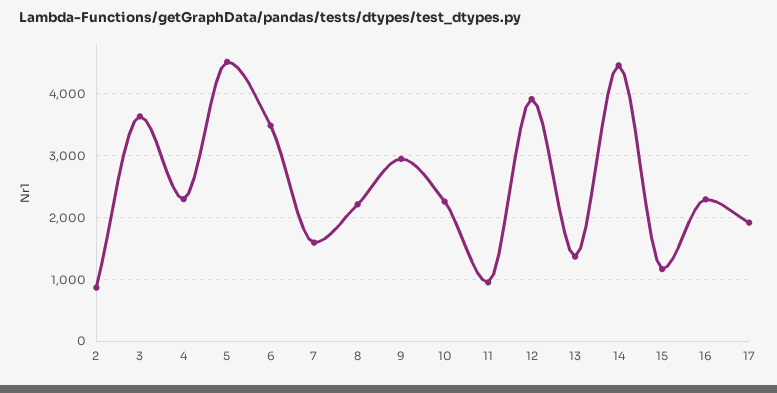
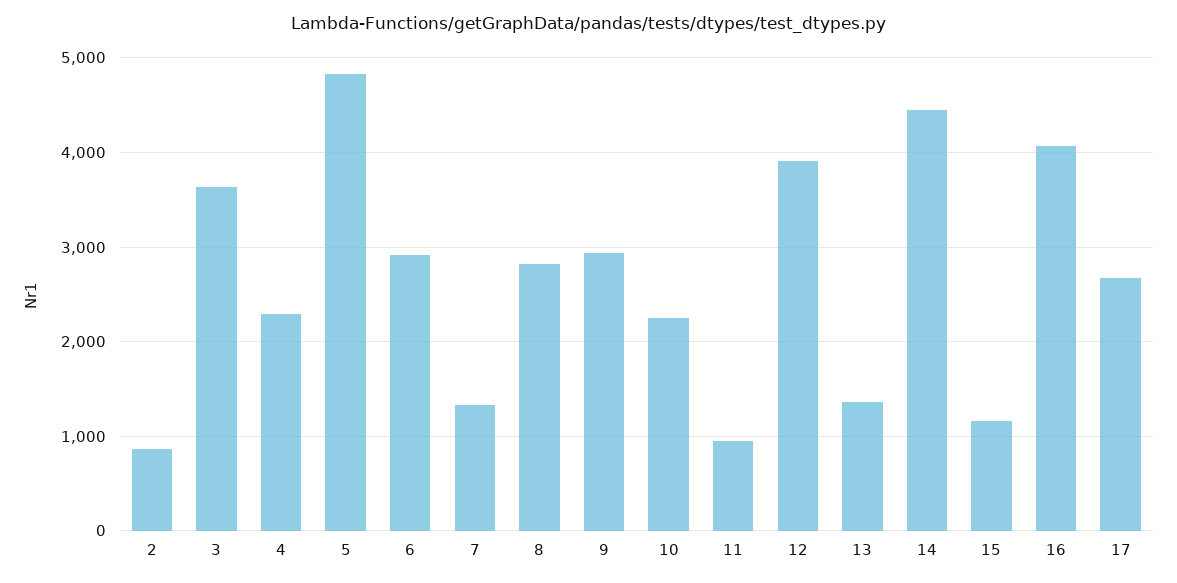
5: 4500 -> 4800
6: 3500 -> 2900
7: 1600 -> 1300
8: 2200 -> 2800
16: 2300 -> 4100
17: 1900 -> 2700

